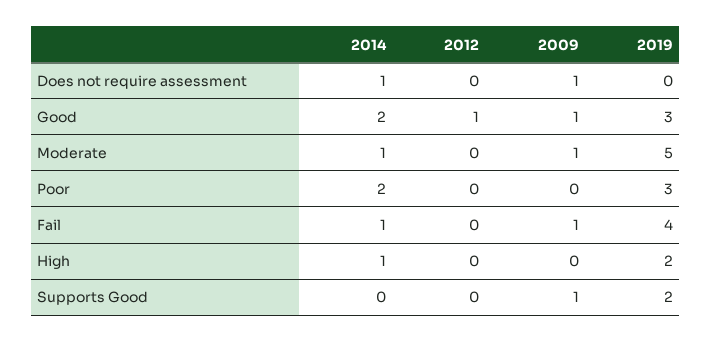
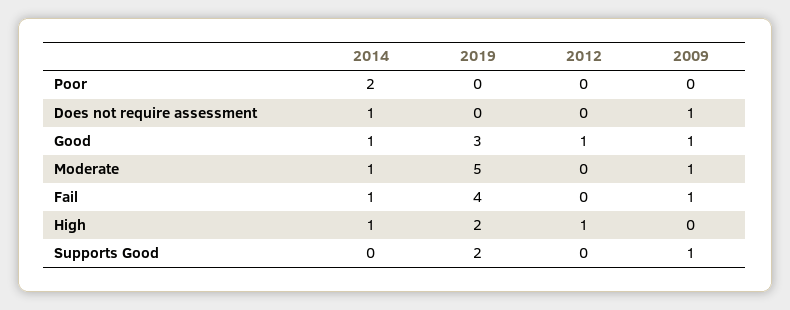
2014, Good: 2 -> 1
2019, Poor: 3 -> 0
2012, High: 0 -> 1

